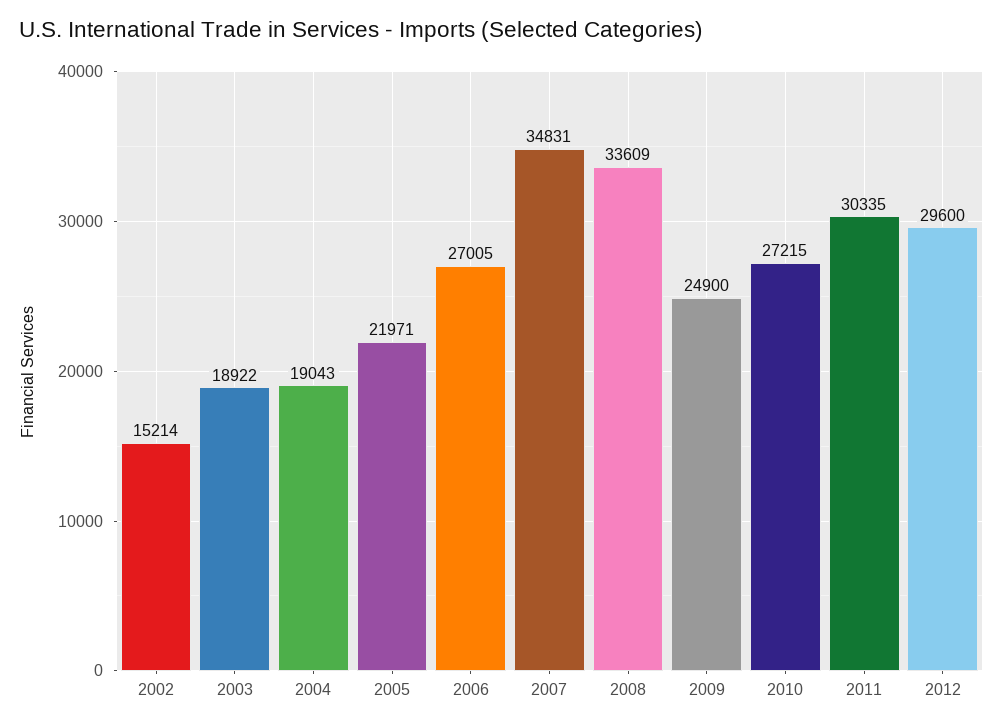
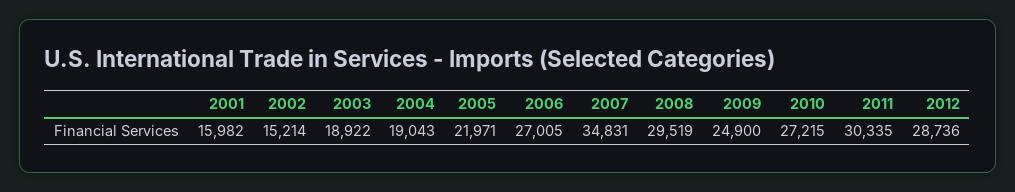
2008: 33609 -> 29519
2012: 29600 -> 28736
2001: none -> 15982

